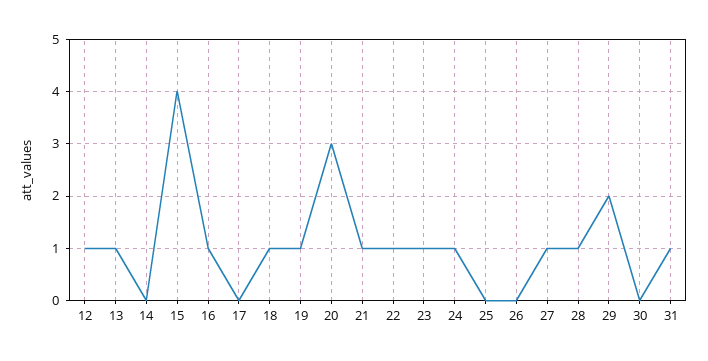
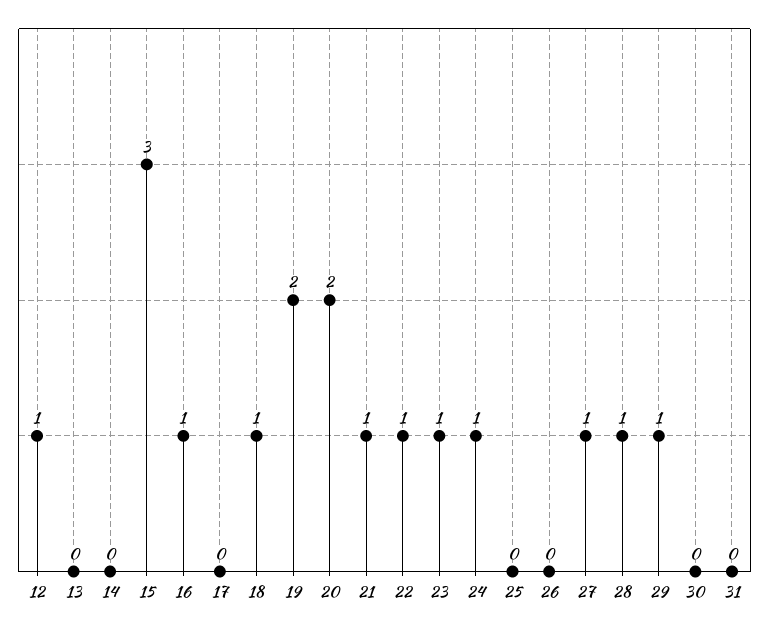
13: 1 -> 0
15: 4 -> 3
19: 1 -> 2
20: 3 -> 2
29: 2 -> 1
31: 1 -> 0

